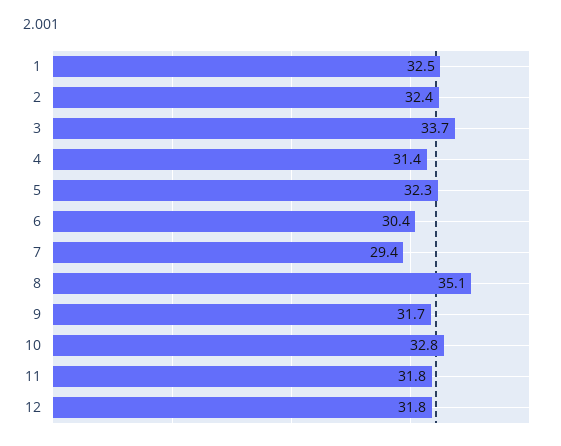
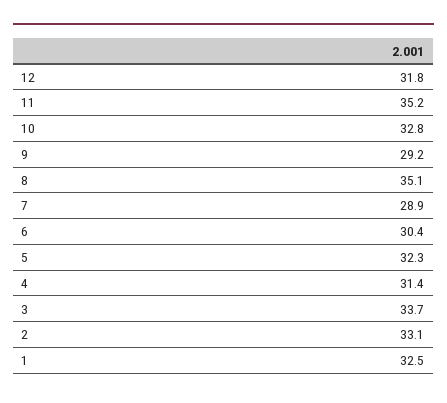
2: 32.4 -> 33.1
7: 29.4 -> 28.9
9: 31.7 -> 29.2
11: 31.8 -> 35.2

